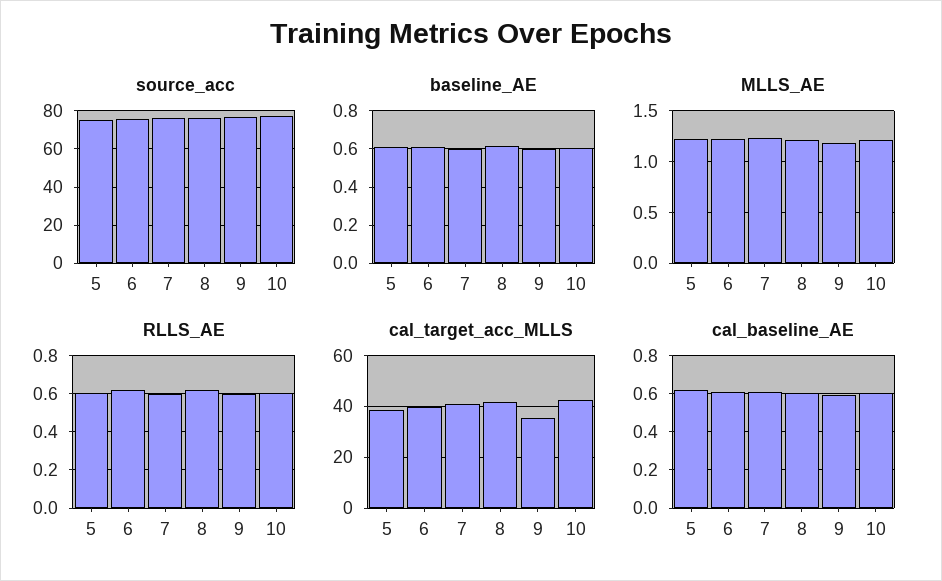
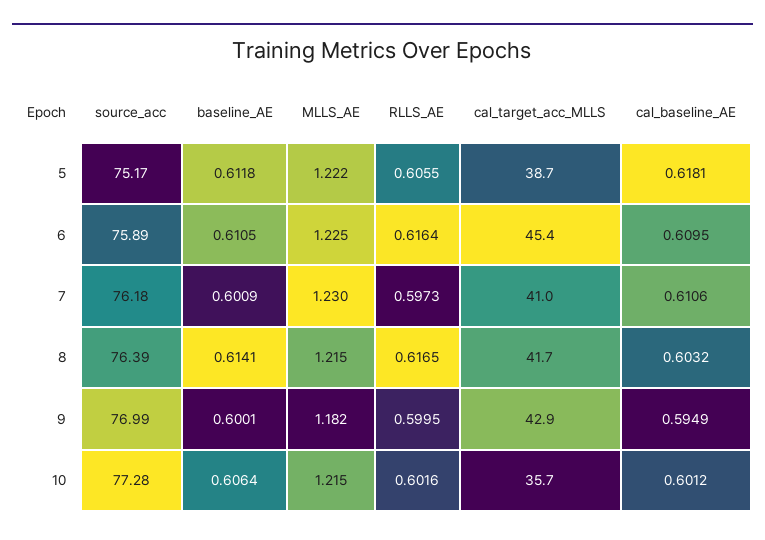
cal_target_acc_MLLS, 6: 40 -> 45.4
cal_target_acc_MLLS, 9: 35 -> 42.9
cal_target_acc_MLLS, 10: 42.5 -> 35.7

